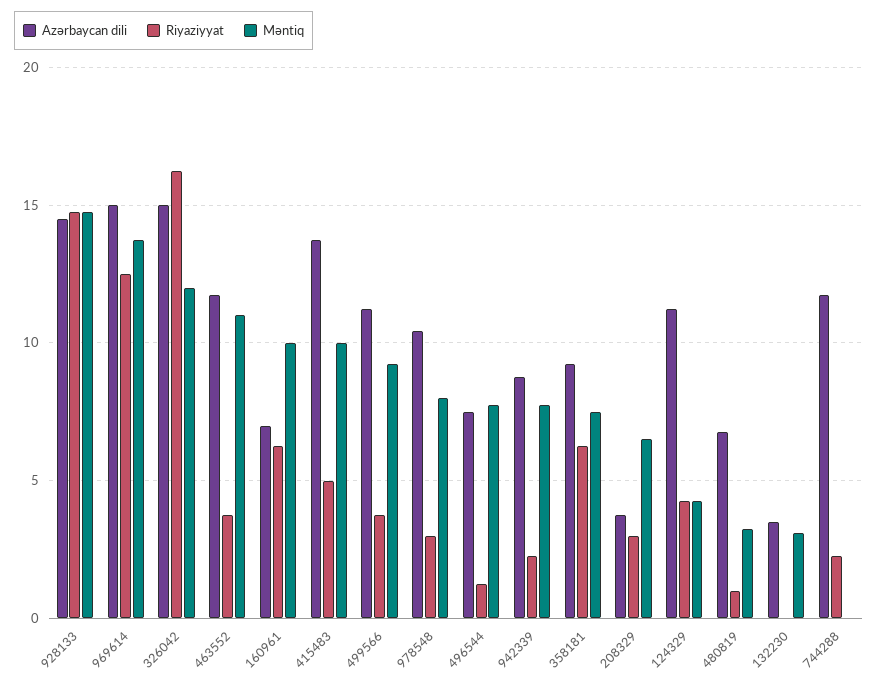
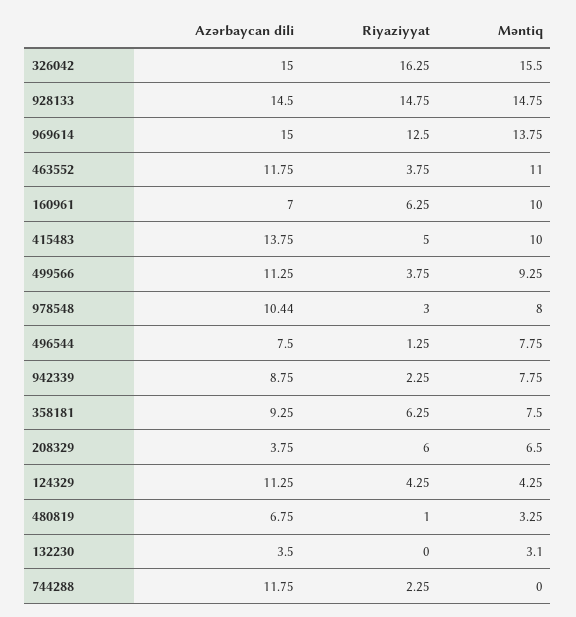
Məntiq, 326042: 12 -> 15.5
Riyaziyyat, 208329: 3 -> 6

